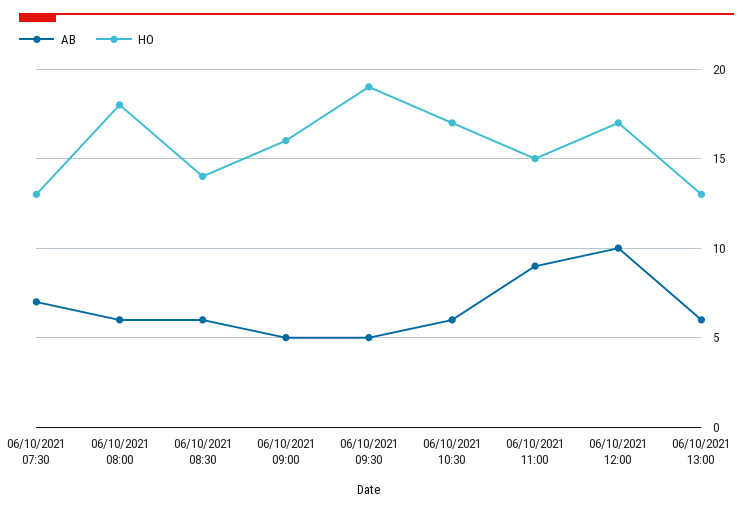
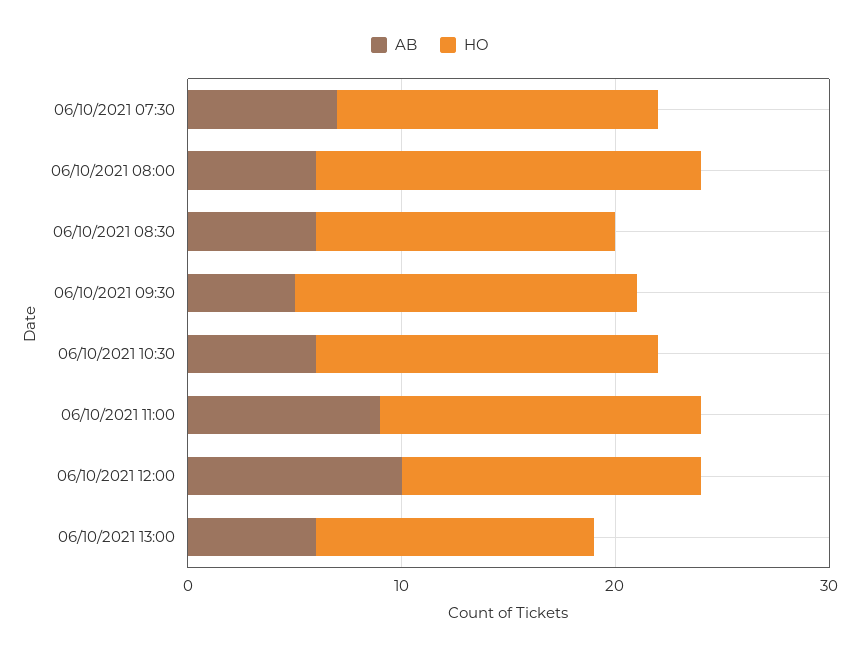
HO, 06/10/2021 07:30: 13 -> 15
AB, 06/10/2021 09:00: 5 -> none
HO, 06/10/2021 09:00: 16 -> none
HO, 06/10/2021 09:30: 19 -> 16
HO, 06/10/2021 10:30: 17 -> 16
HO, 06/10/2021 12:00: 17 -> 14

